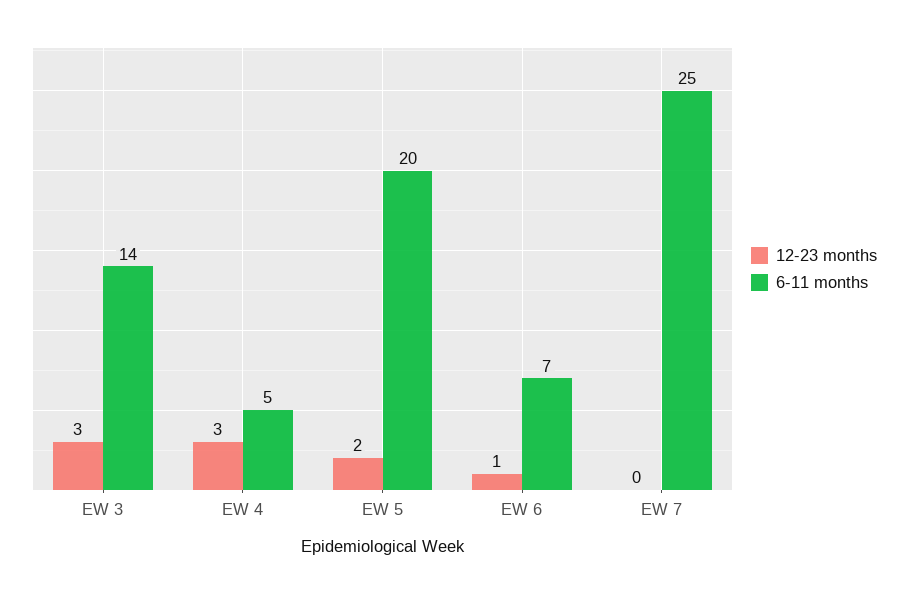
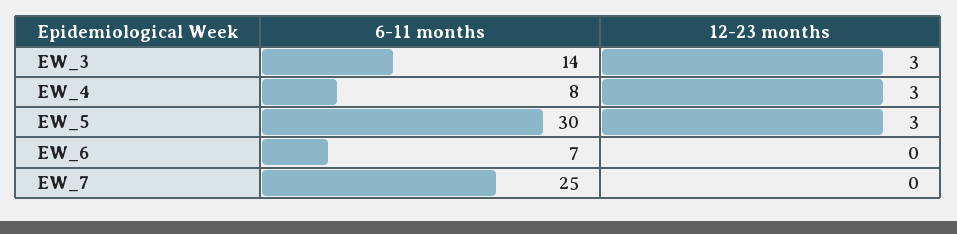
6-11 months, EW 4: 5 -> 8
12-23 months, EW 5: 2 -> 3
6-11 months, EW 5: 20 -> 30
12-23 months, EW 6: 1 -> 0

